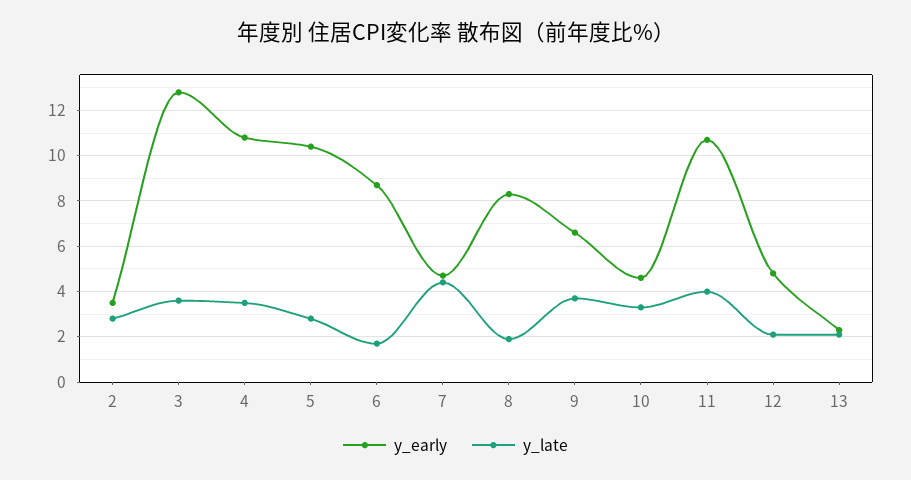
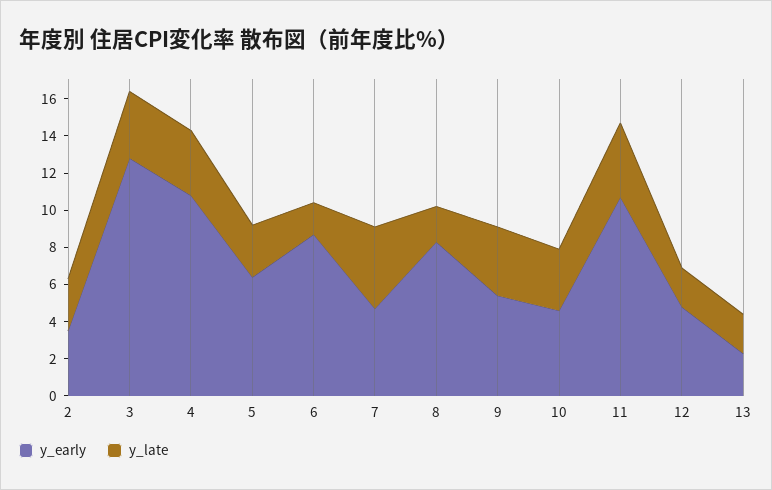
y_early, 5: 10.5 -> 6.5
y_early, 9: 6.5 -> 5.5

